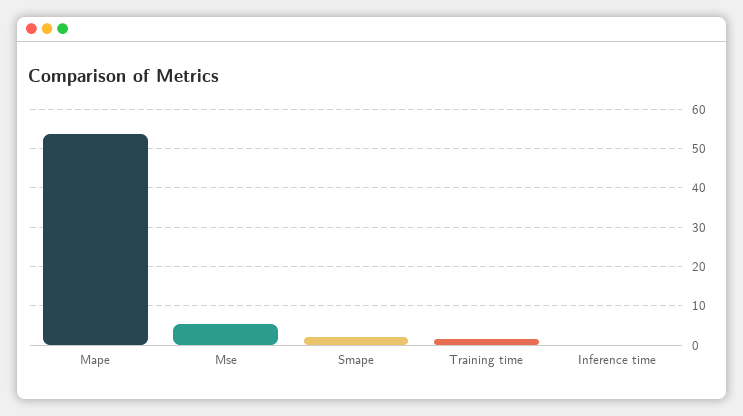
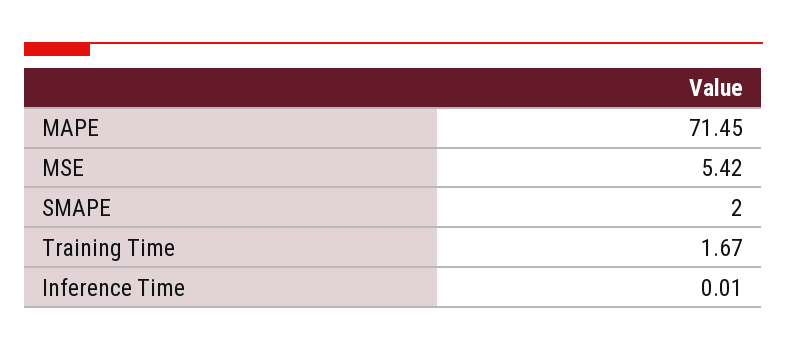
Mape: 54 -> 71.45

